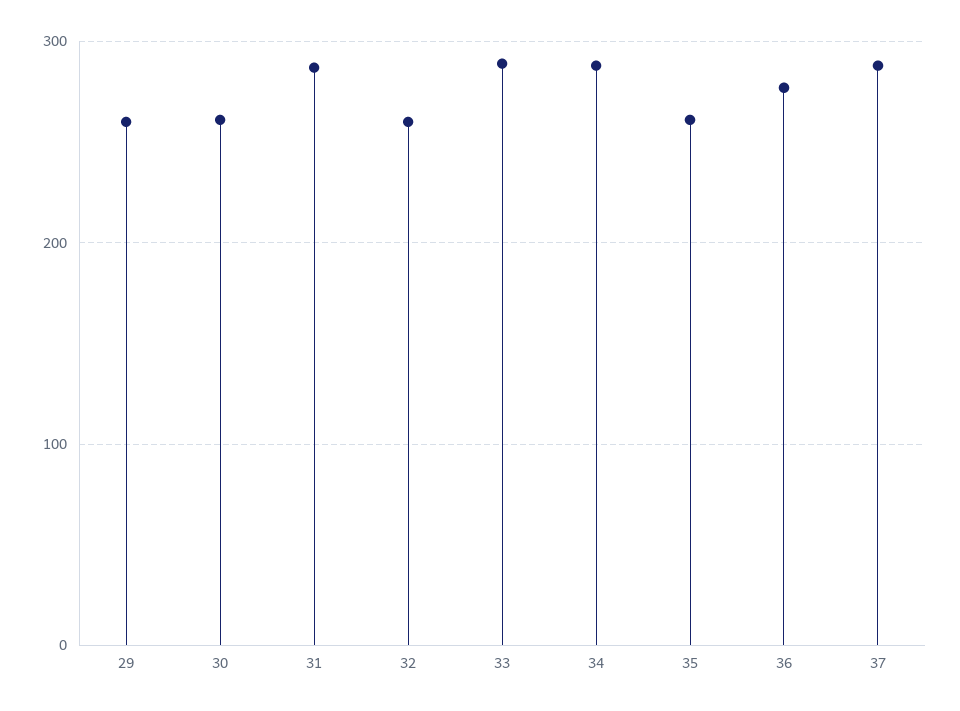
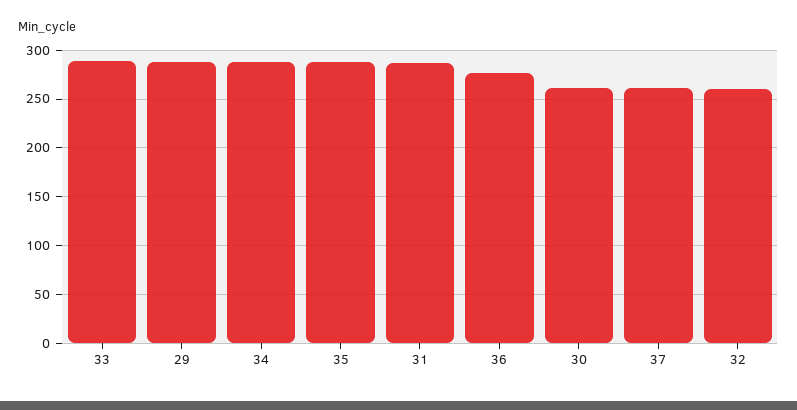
29: 260 -> 290
35: 260 -> 290
37: 290 -> 260

